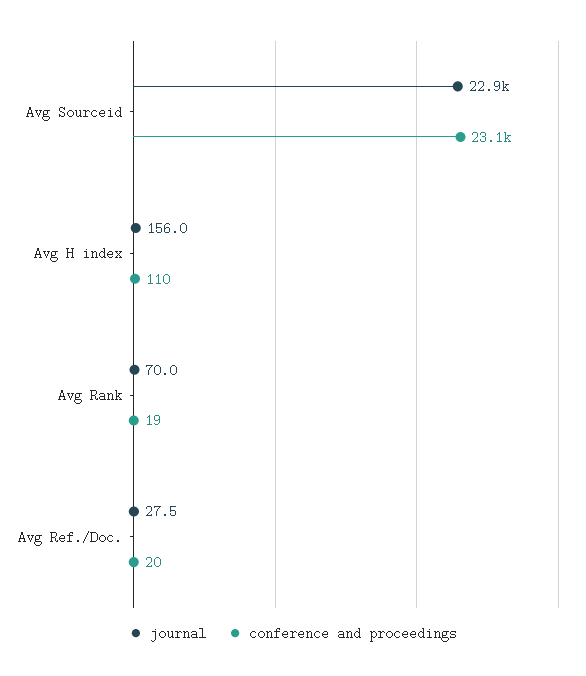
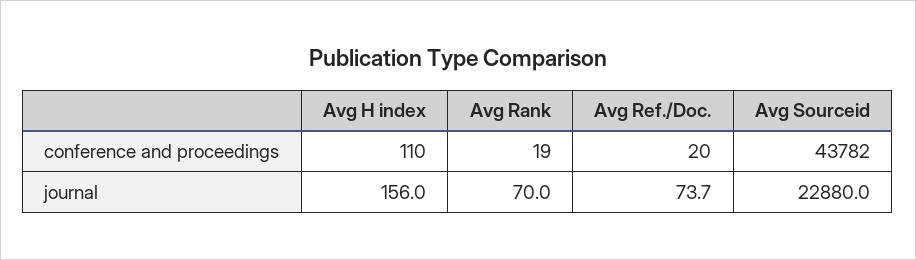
conference and proceedings, Avg Sourceid: 23100 -> 43782
journal, Avg Ref./Doc.: 27.5 -> 73.7

